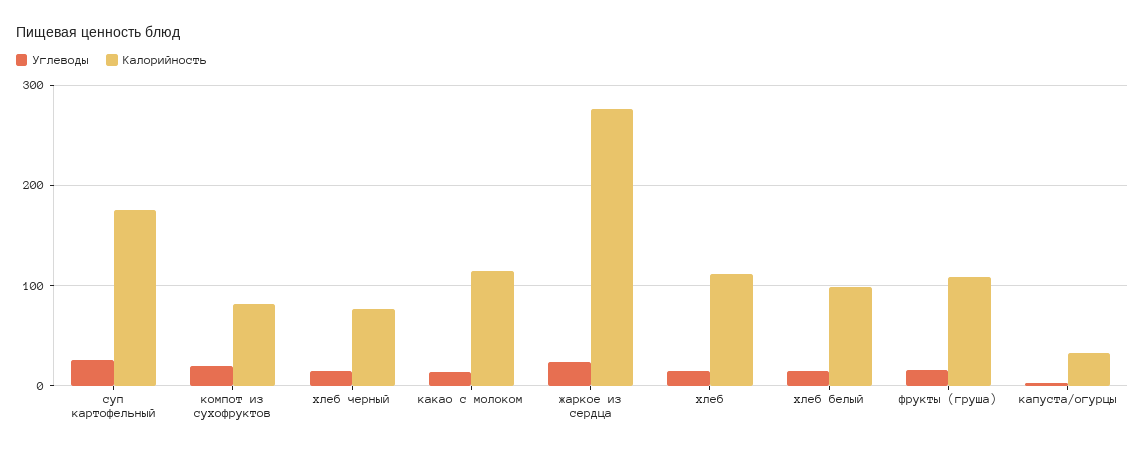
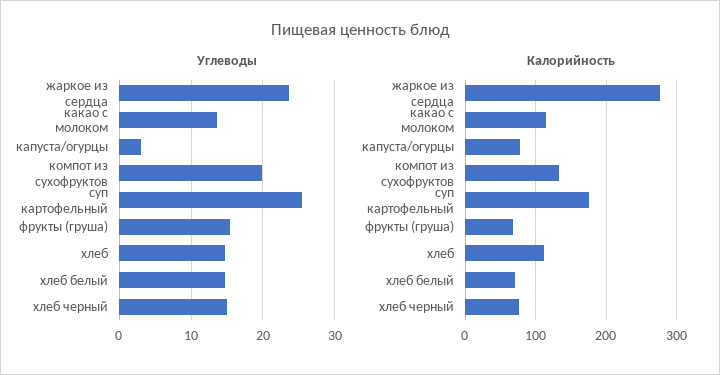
Калорийность, компот из сухофруктов: 80 -> 130
Калорийность, хлеб белый: 100 -> 70
Калорийность, фрукты (груша): 110 -> 70
Калорийность, капуста/огурцы: 30 -> 80

